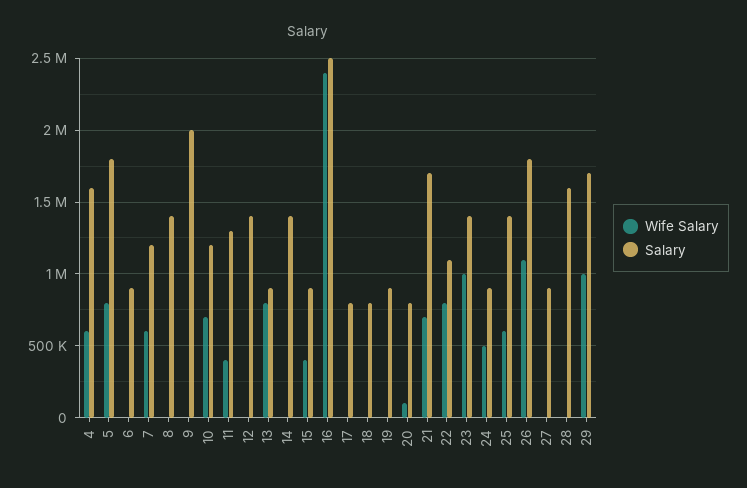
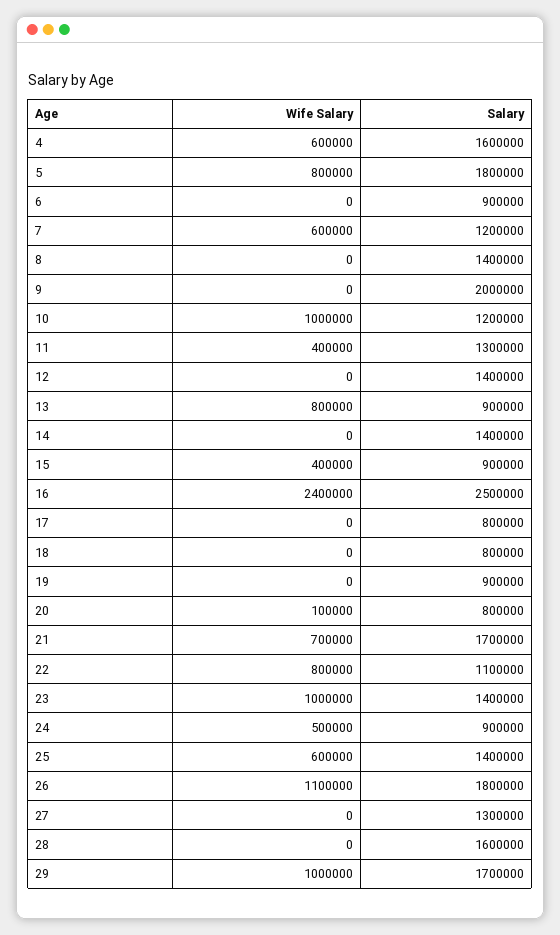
Wife Salary, 10: 700000 -> 1000000
Salary, 27: 900000 -> 1300000

